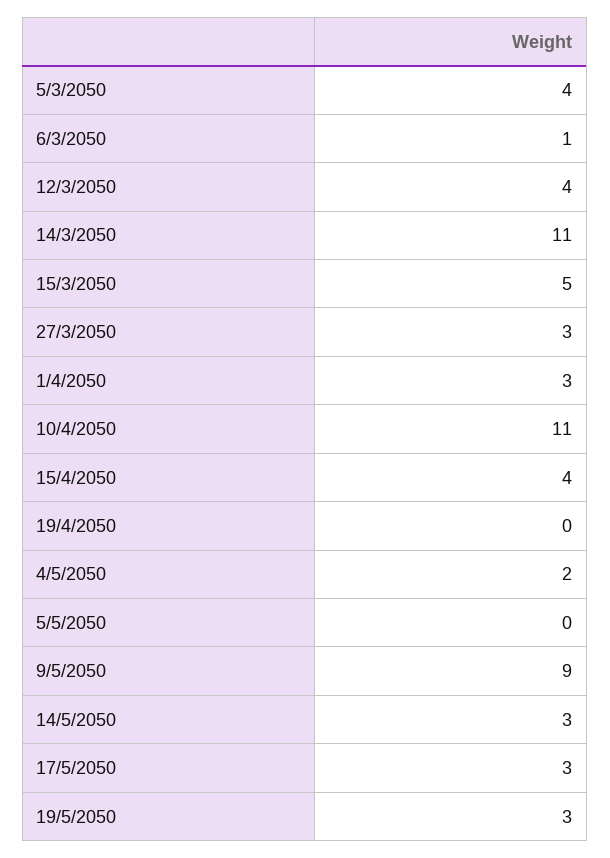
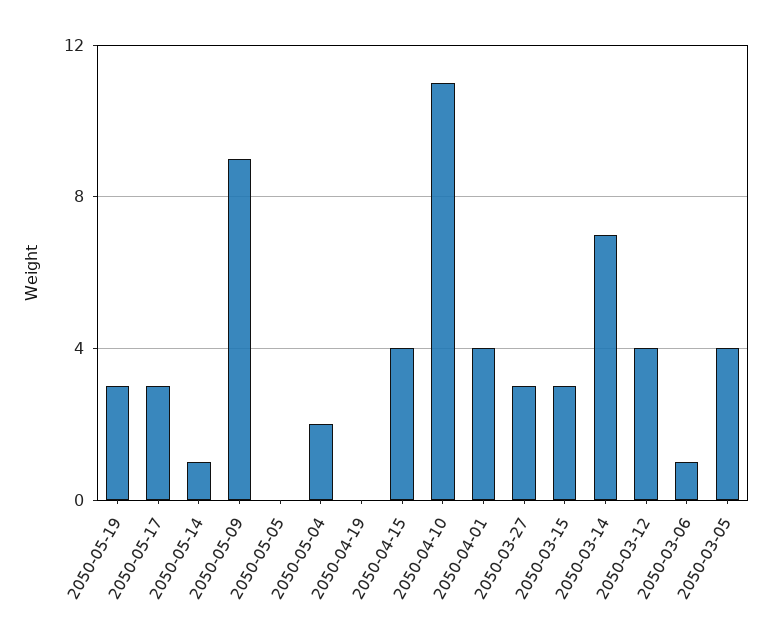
14/3/2050: 11 -> 7
15/3/2050: 5 -> 3
1/4/2050: 3 -> 4
14/5/2050: 3 -> 1

